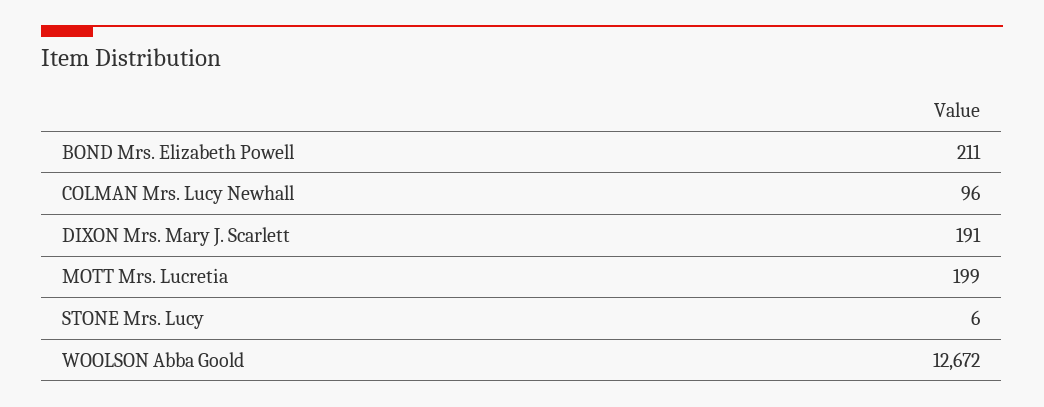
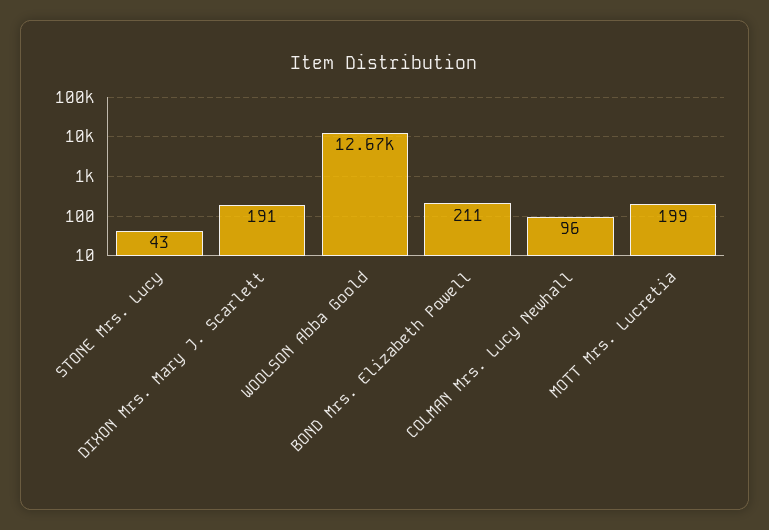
STONE Mrs. Lucy: 6 -> 43

